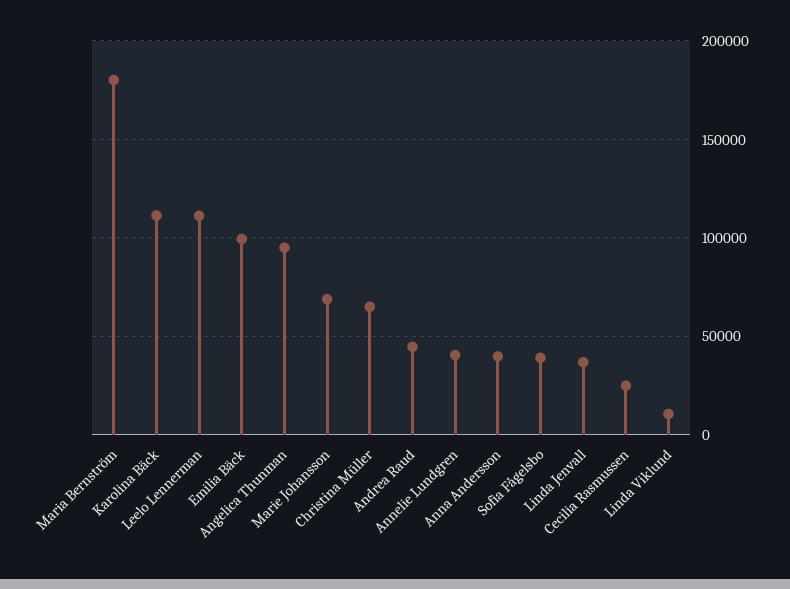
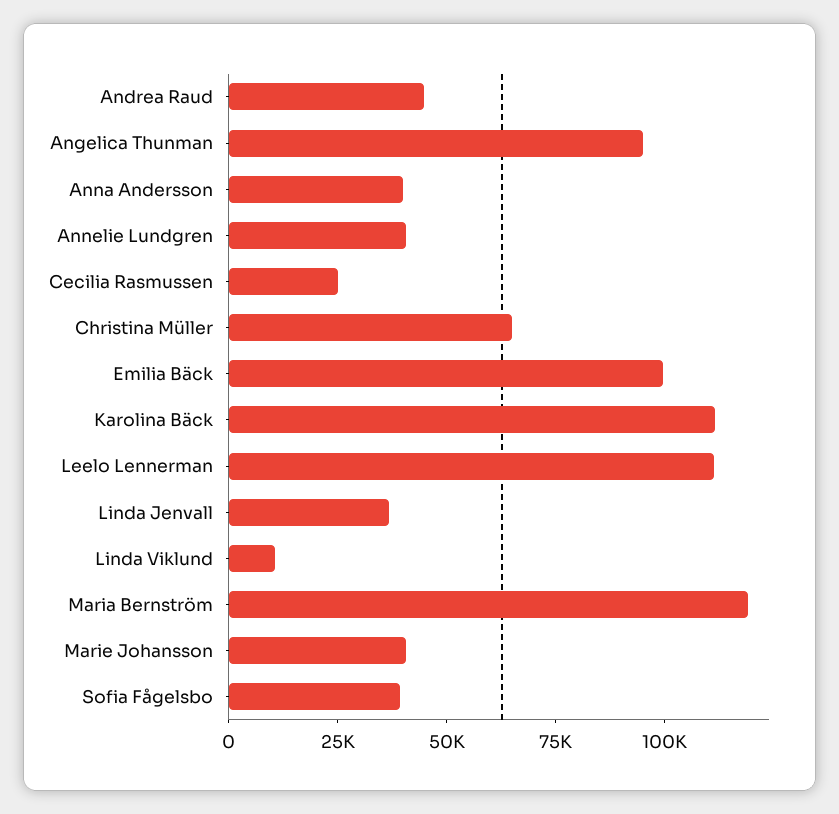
Maria Bernström: 180000 -> 120000
Marie Johansson: 70000 -> 40000

